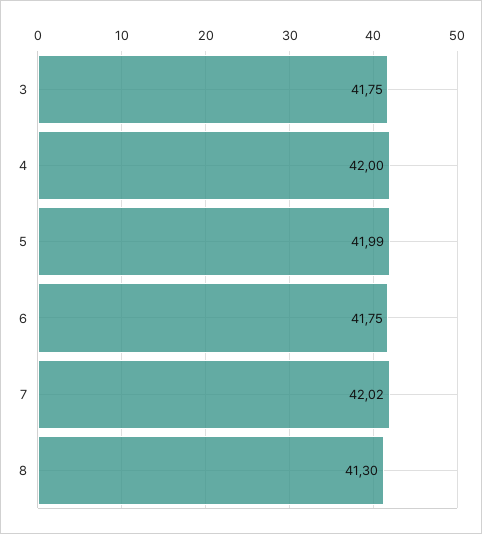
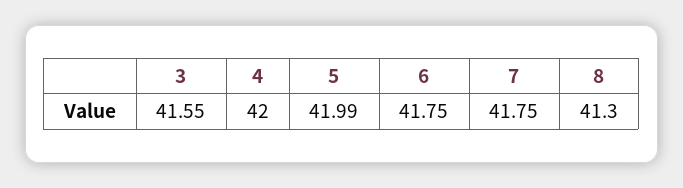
3: 41.75 -> 41.55
7: 42.02 -> 41.75

